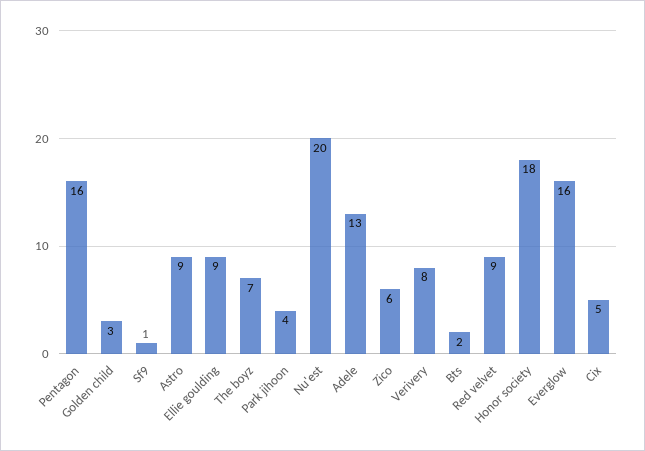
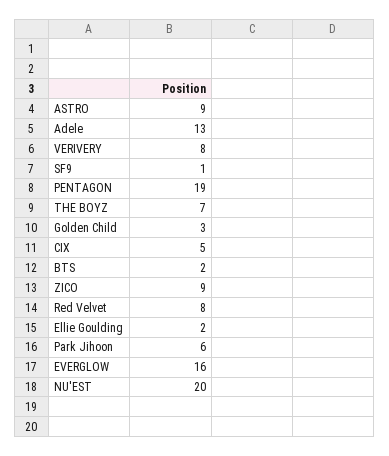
Pentagon: 16 -> 19
Ellie goulding: 9 -> 2
Park jihoon: 4 -> 6
Zico: 6 -> 9
Red velvet: 9 -> 8
Honor society: 18 -> none

